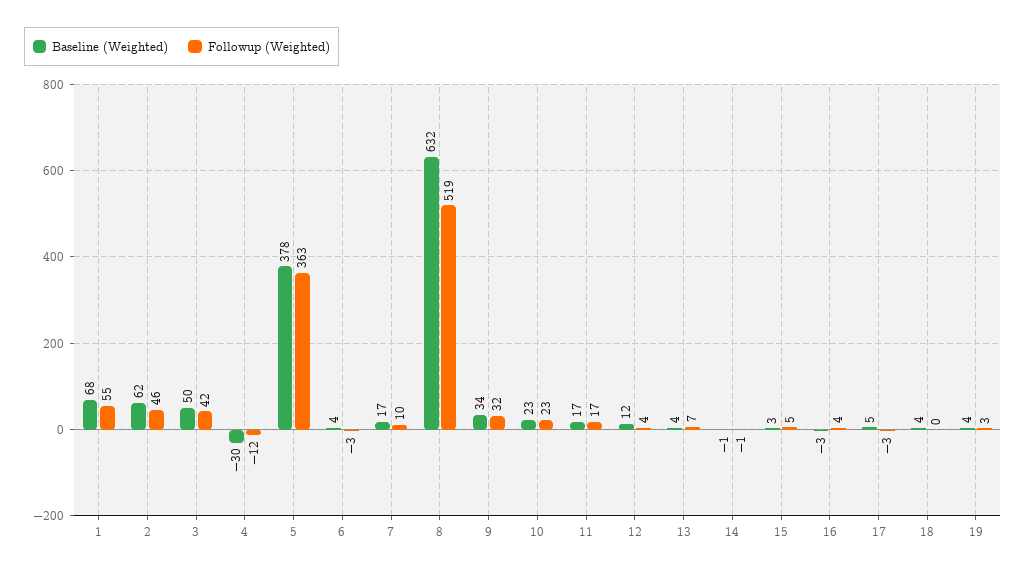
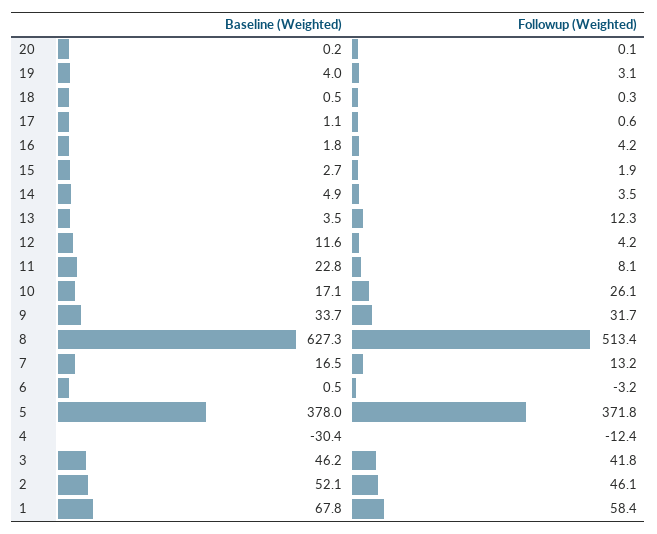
Followup (Weighted), 1: 55 -> 58.4
Baseline (Weighted), 2: 62 -> 52.1
Baseline (Weighted), 3: 50 -> 46.2
Followup (Weighted), 5: 363 -> 371.8
Baseline (Weighted), 6: 4 -> 0.5
Followup (Weighted), 7: 10 -> 13.2
Baseline (Weighted), 8: 632 -> 627.3
Followup (Weighted), 8: 519 -> 513.4
Baseline (Weighted), 10: 23 -> 17.1
Followup (Weighted), 10: 23 -> 26.1
Baseline (Weighted), 11: 17 -> 22.8
Followup (Weighted), 11: 17 -> 8.1
Followup (Weighted), 13: 7 -> 12.3
Baseline (Weighted), 14: -1 -> 4.9
Followup (Weighted), 14: -1 -> 3.5
Followup (Weighted), 15: 5 -> 1.9
Baseline (Weighted), 16: -3 -> 1.8
Baseline (Weighted), 17: 5 -> 1.1
Followup (Weighted), 17: -3 -> 0.6
Baseline (Weighted), 18: 4 -> 0.5
Baseline (Weighted), 20: none -> 0.2
Followup (Weighted), 20: none -> 0.1

